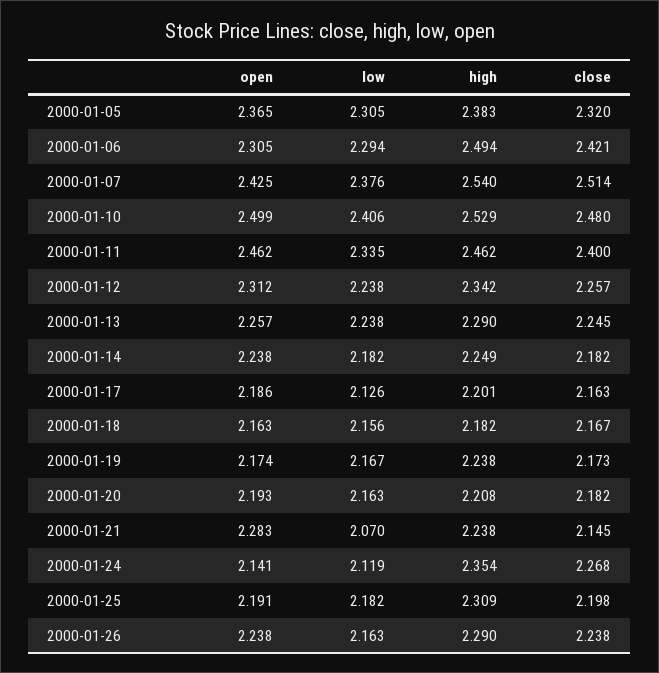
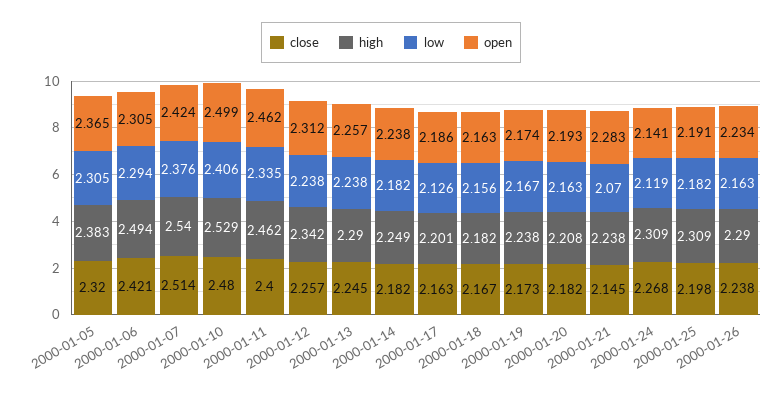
open, 2000-01-07: 2.425 -> 2.424
high, 2000-01-24: 2.354 -> 2.309
open, 2000-01-26: 2.238 -> 2.234

